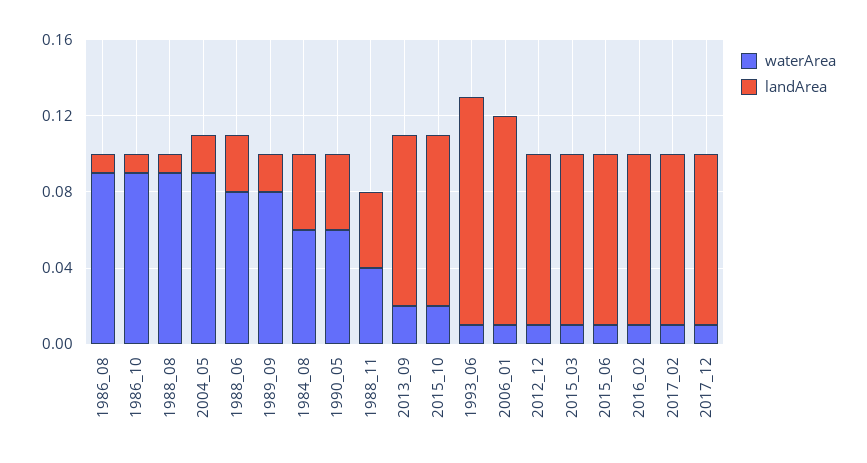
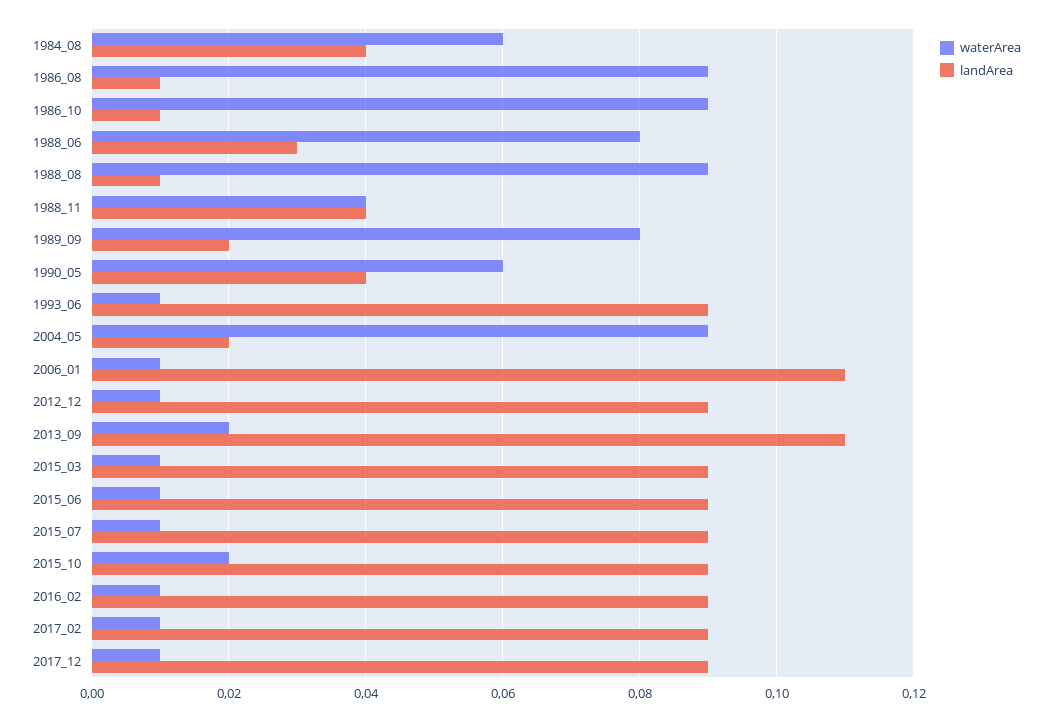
landArea, 2013_09: 0.09 -> 0.11
landArea, 1993_06: 0.12 -> 0.09
waterArea, 2015_07: none -> 0.01
landArea, 2015_07: none -> 0.09

